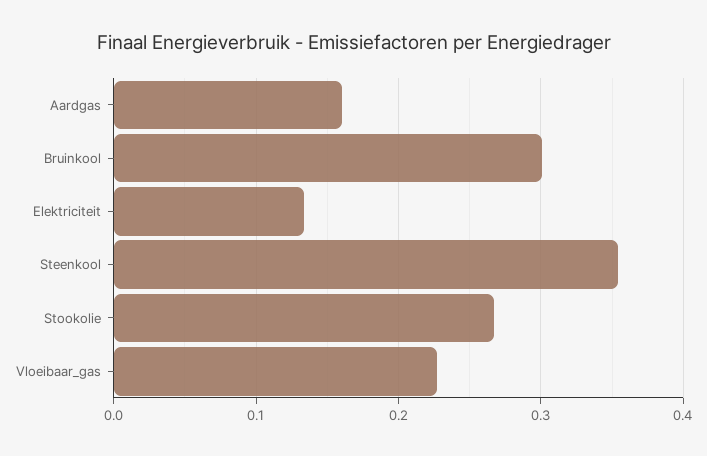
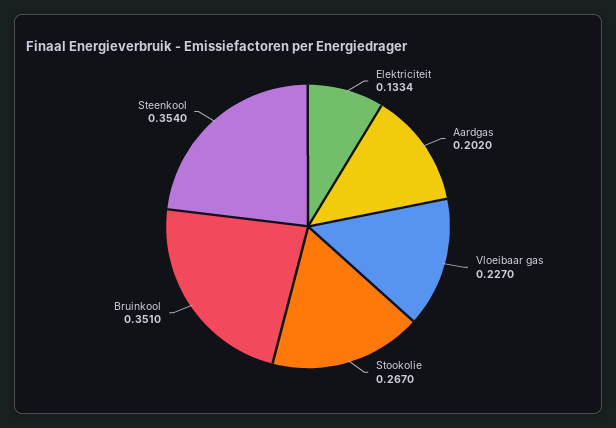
Aardgas: 0.16 -> 0.202
Bruinkool: 0.3 -> 0.351

